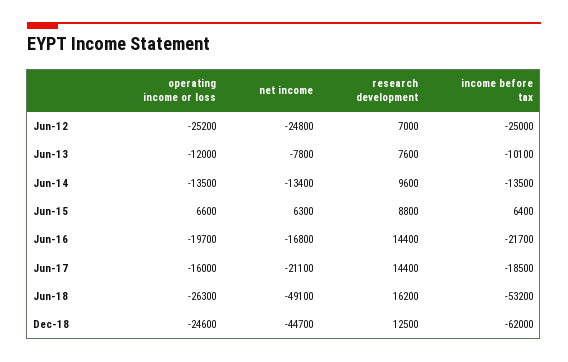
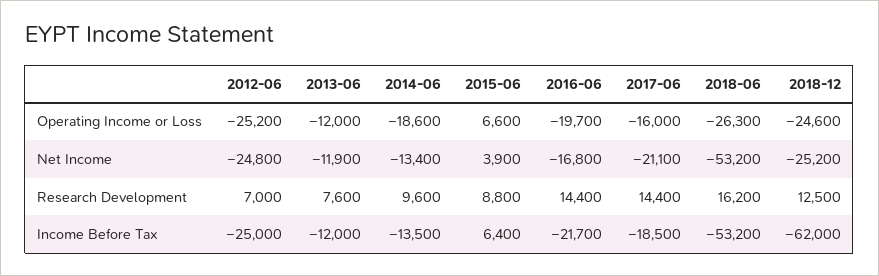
net income, Jun-13: -7800 -> -11900
income before tax, Jun-13: -10100 -> -12000
operating income or loss, Jun-14: -13500 -> -18600
net income, Jun-15: 6300 -> 3900
net income, Jun-18: -49100 -> -53200
net income, Dec-18: -44700 -> -25200

